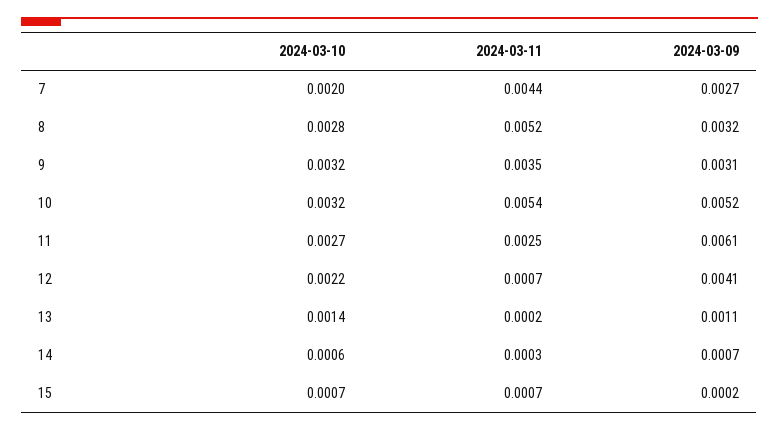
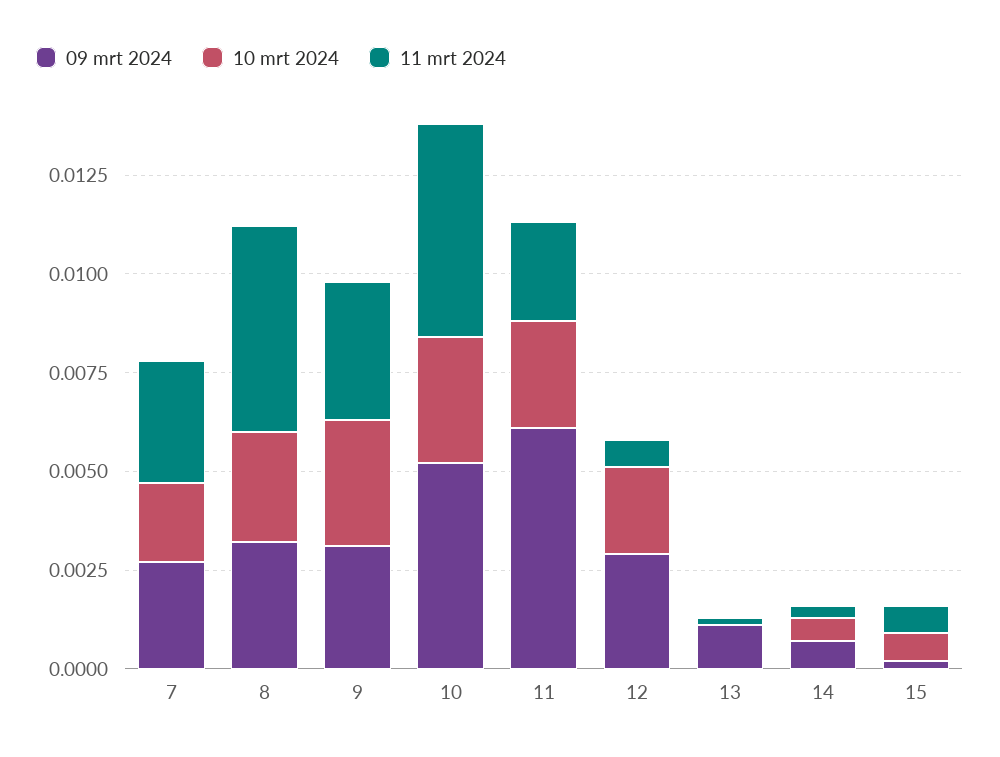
2024-03-11, 7: 0.0044 -> 0.003
2024-03-09, 12: 0.0041 -> 0.003
2024-03-10, 13: 0.0014 -> 0

